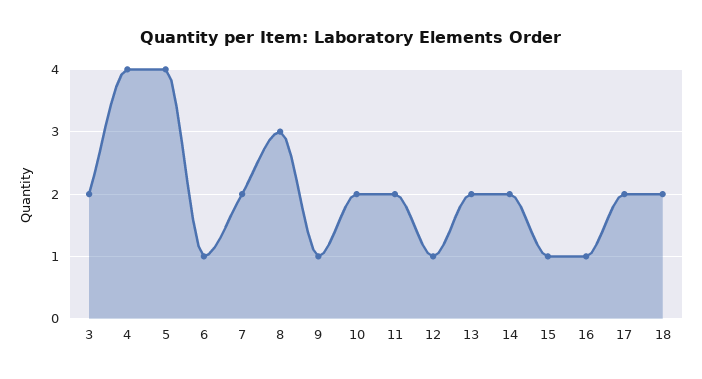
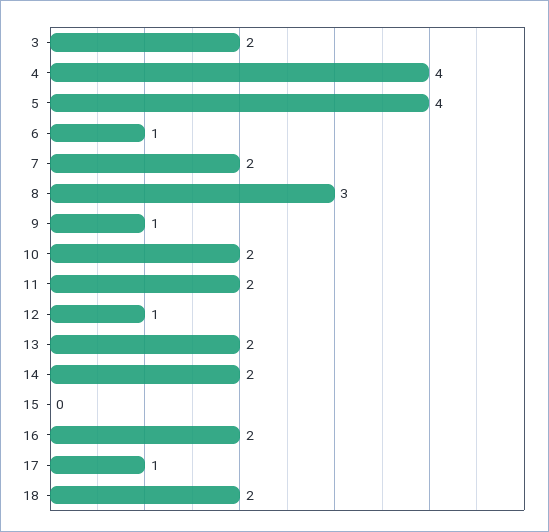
15: 1 -> 0
16: 1 -> 2
17: 2 -> 1

